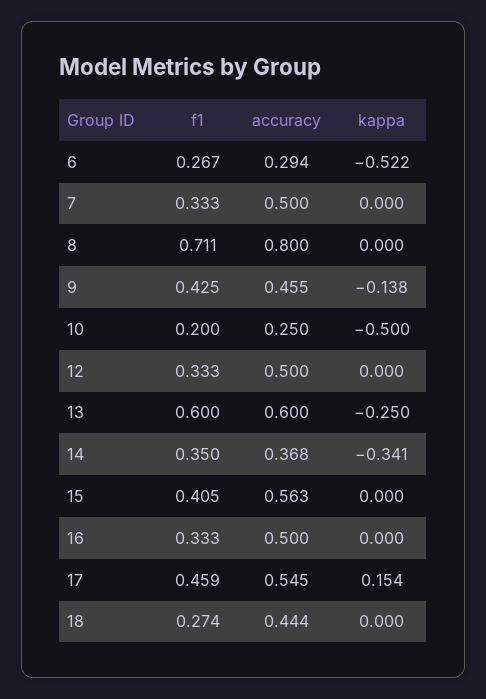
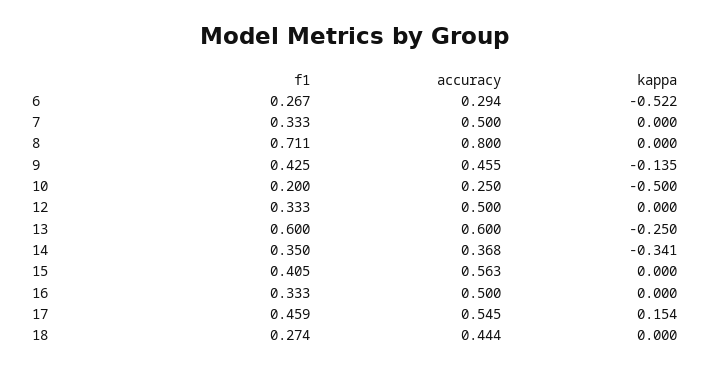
kappa, 9: -0.138 -> -0.135

